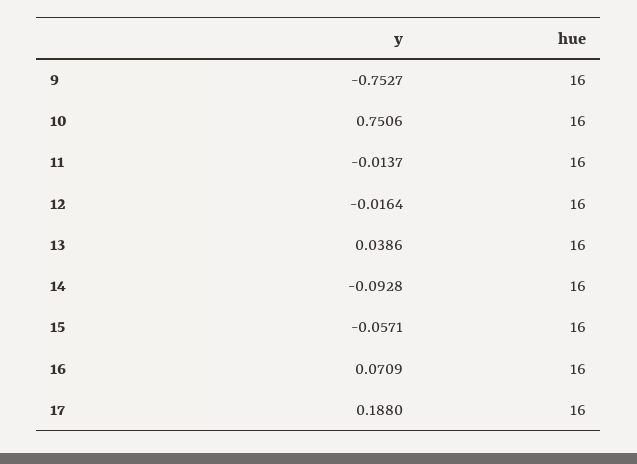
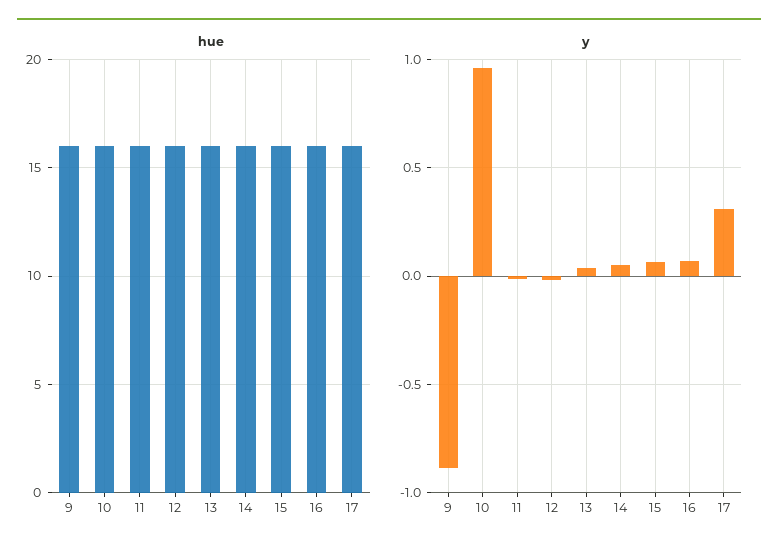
y, 9: -0.7527 -> -0.9
y, 10: 0.7506 -> 0.95
y, 14: -0.0928 -> 0.05
y, 15: -0.0571 -> 0.05
y, 17: 0.188 -> 0.3

